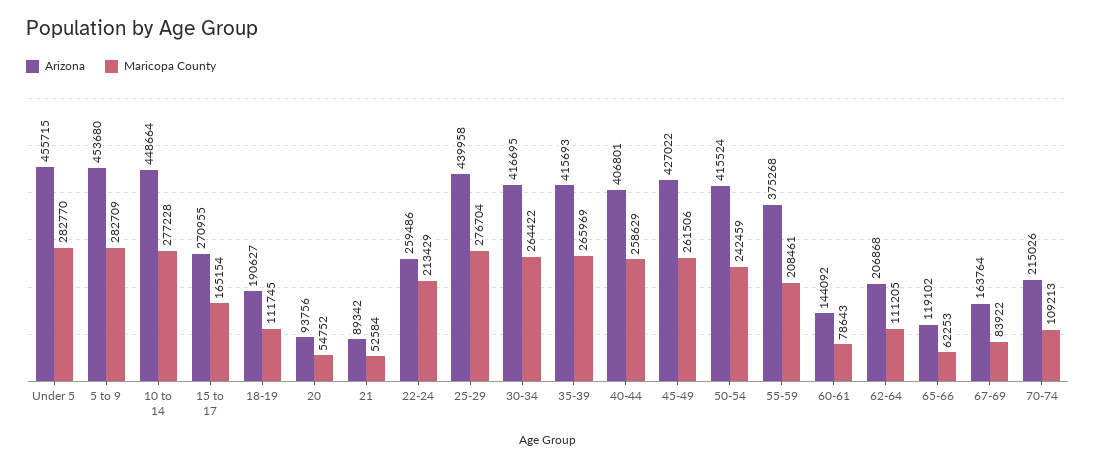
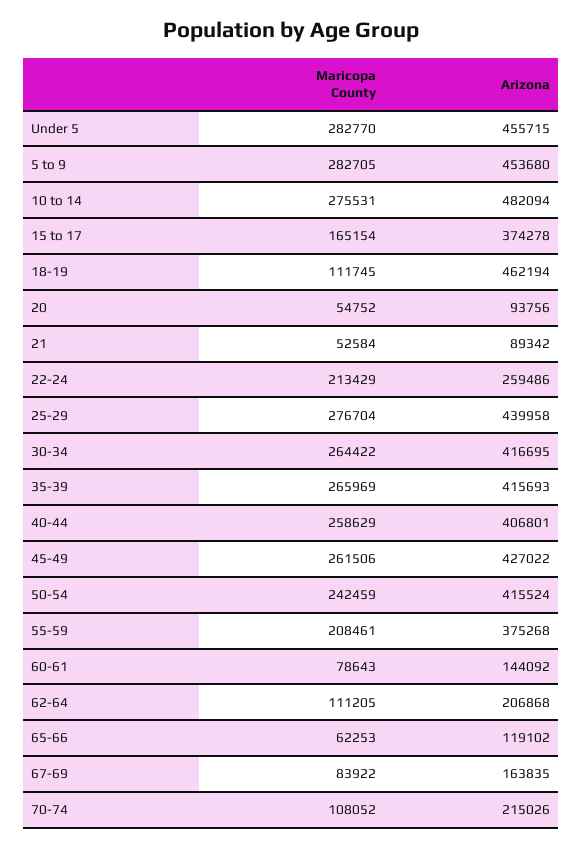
Maricopa County, 5 to 9: 282709 -> 282705
Arizona, 10 to 14: 448664 -> 482094
Maricopa County, 10 to 14: 277228 -> 275531
Arizona, 15 to 17: 270955 -> 374278
Arizona, 18-19: 190627 -> 462194
Arizona, 67-69: 163764 -> 163835
Maricopa County, 70-74: 109213 -> 108052

